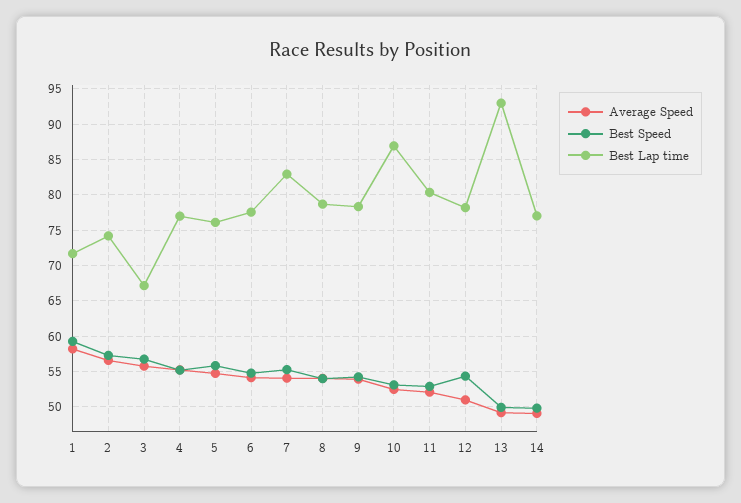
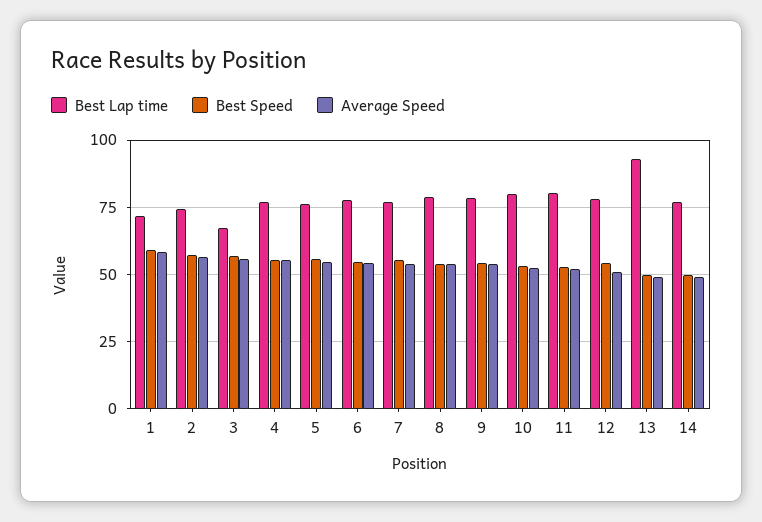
Best Lap time, 7: 83 -> 77.5
Best Lap time, 10: 87 -> 80

